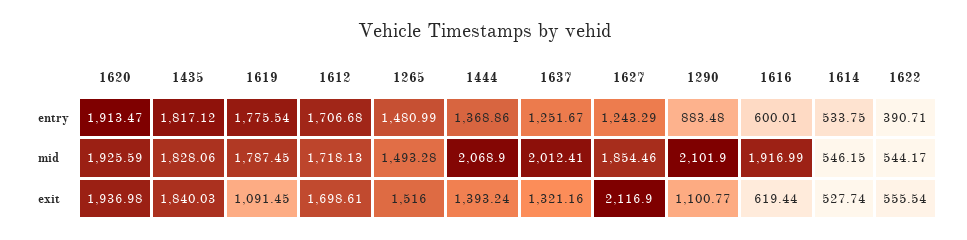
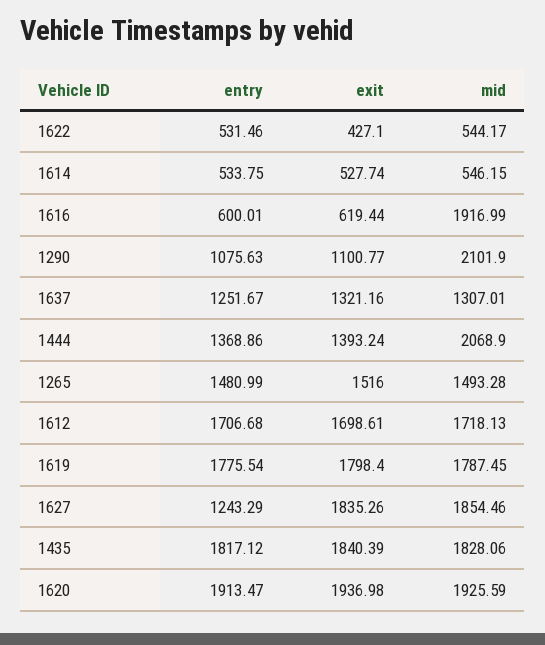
1290, entry: 883.48 -> 1075.63
1622, entry: 390.71 -> 531.46
1637, mid: 2012.41 -> 1307.01
1435, exit: 1840.03 -> 1840.39
1619, exit: 1091.45 -> 1798.4
1627, exit: 2116.9 -> 1835.26
1622, exit: 555.54 -> 427.1

